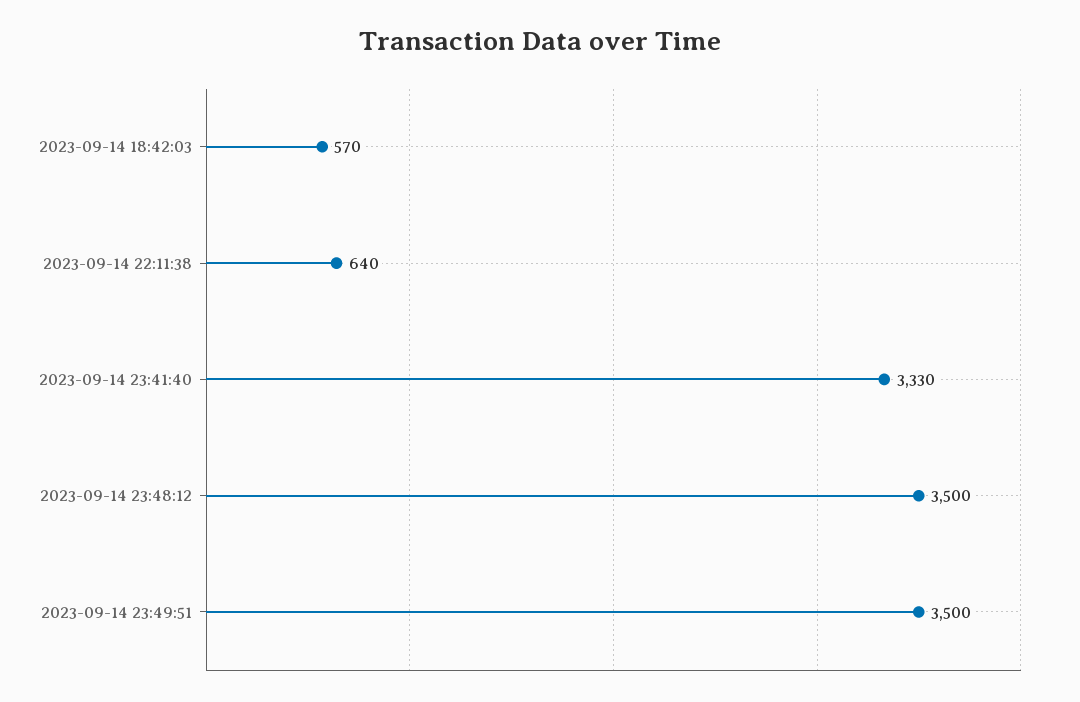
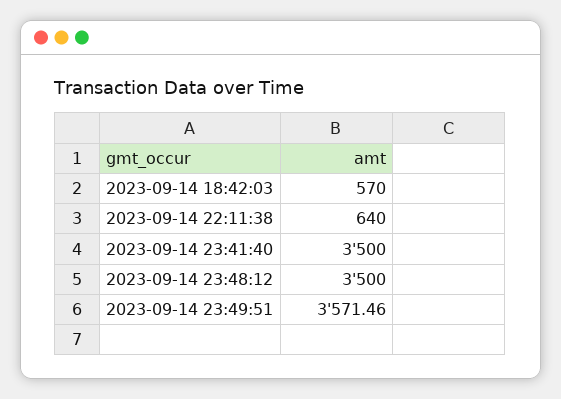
2023-09-14 23:41:40: 3330 -> 3500
2023-09-14 23:49:51: 3500 -> 3571.46

